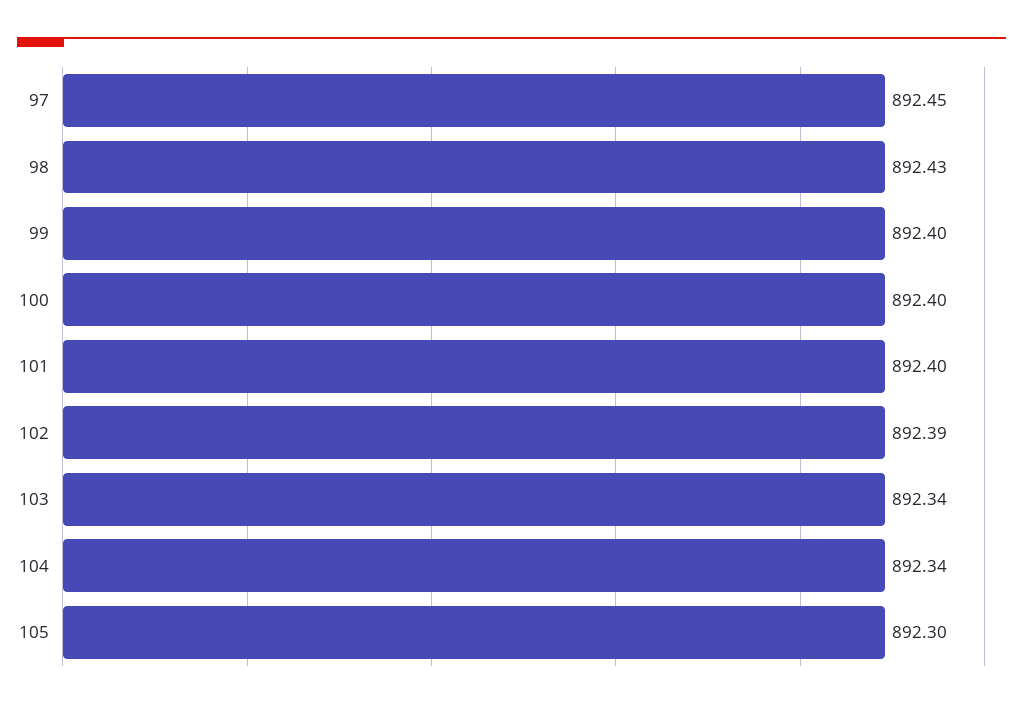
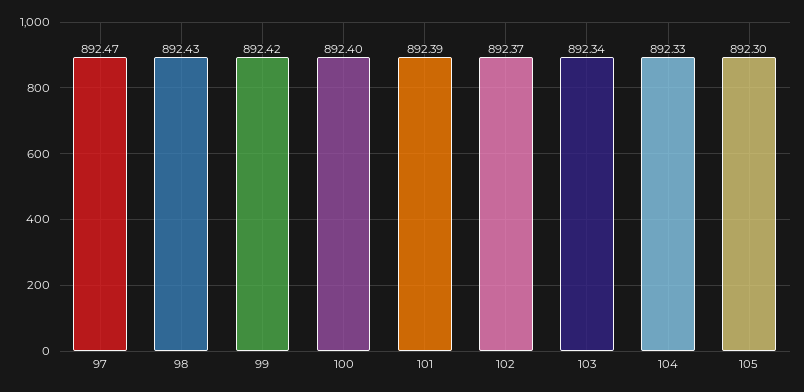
97: 892.45 -> 892.47
99: 892.4 -> 892.42
101: 892.4 -> 892.39
102: 892.39 -> 892.37
104: 892.34 -> 892.33

